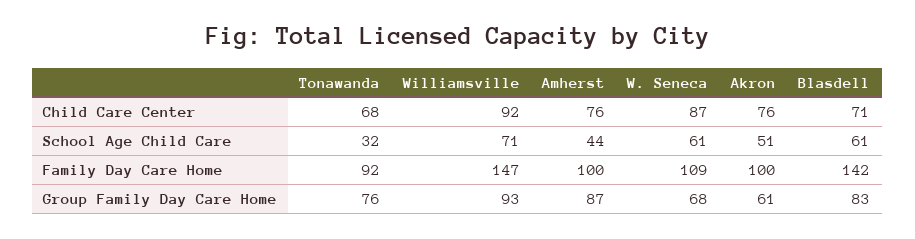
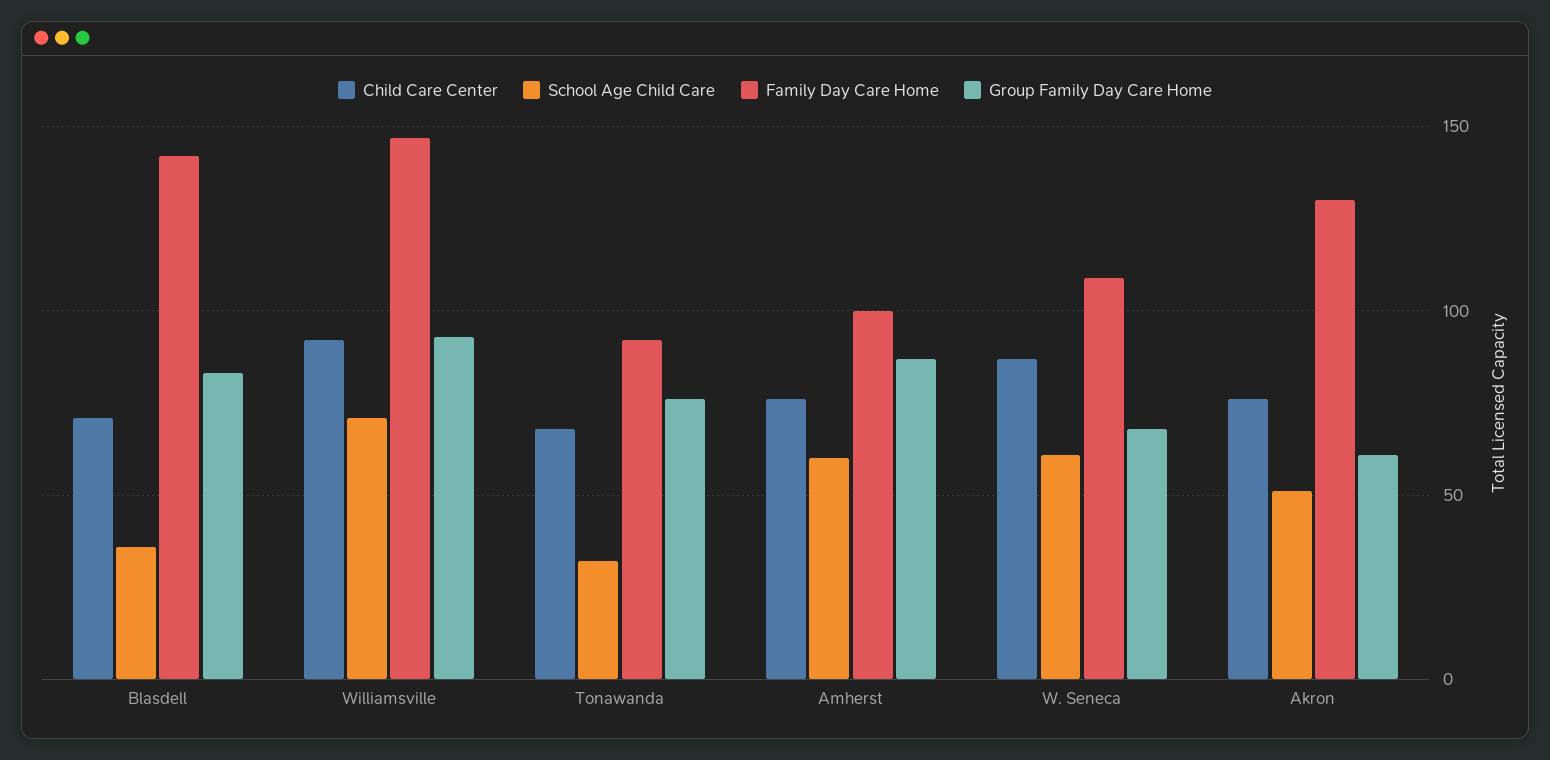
School Age Child Care, Amherst: 44 -> 60
School Age Child Care, Blasdell: 61 -> 35
Family Day Care Home, Akron: 100 -> 130

